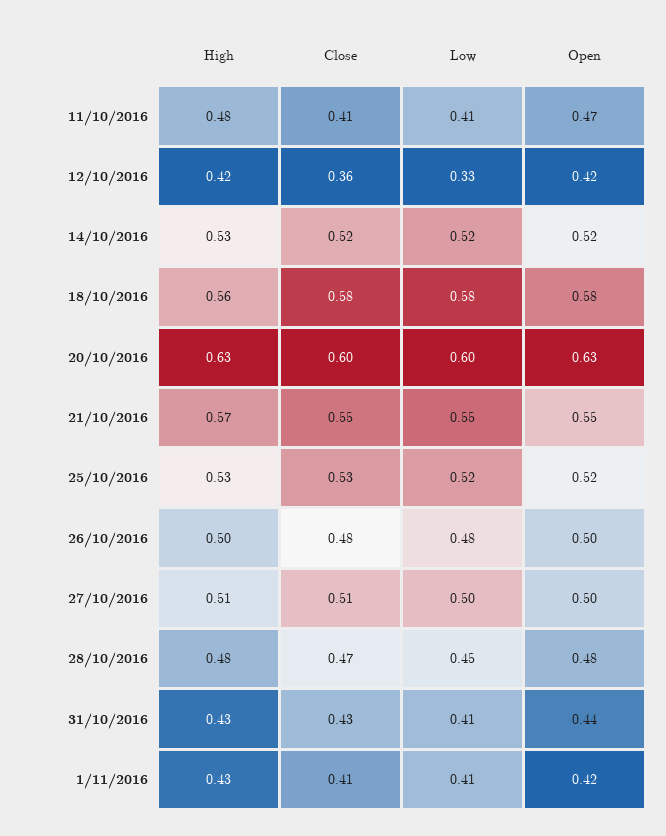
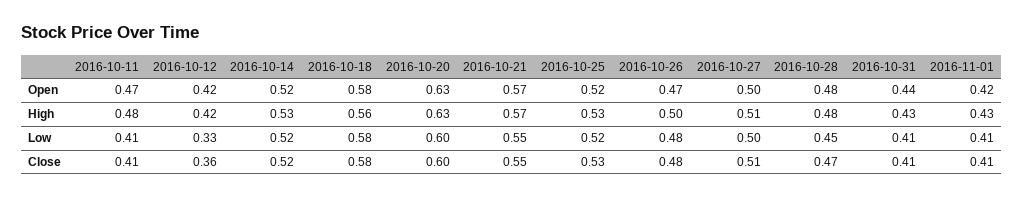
Open, 21/10/2016: 0.55 -> 0.57
Open, 26/10/2016: 0.5 -> 0.47
Close, 31/10/2016: 0.43 -> 0.41

